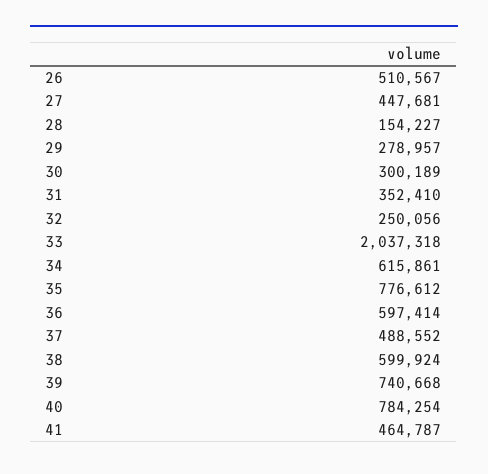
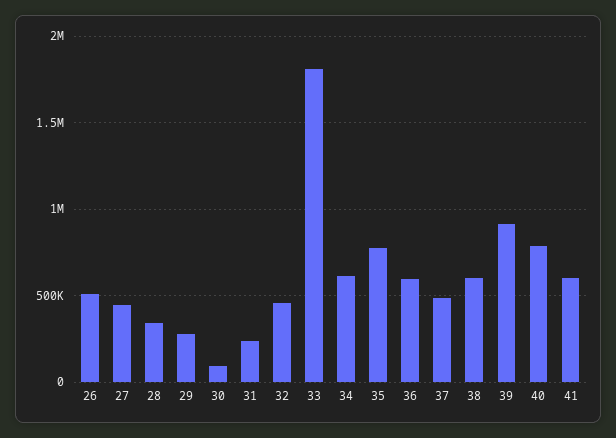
28: 154227 -> 350000
30: 300189 -> 100000
31: 352410 -> 250000
32: 250056 -> 450000
33: 2037318 -> 1800000
39: 740668 -> 900000
41: 464787 -> 600000

